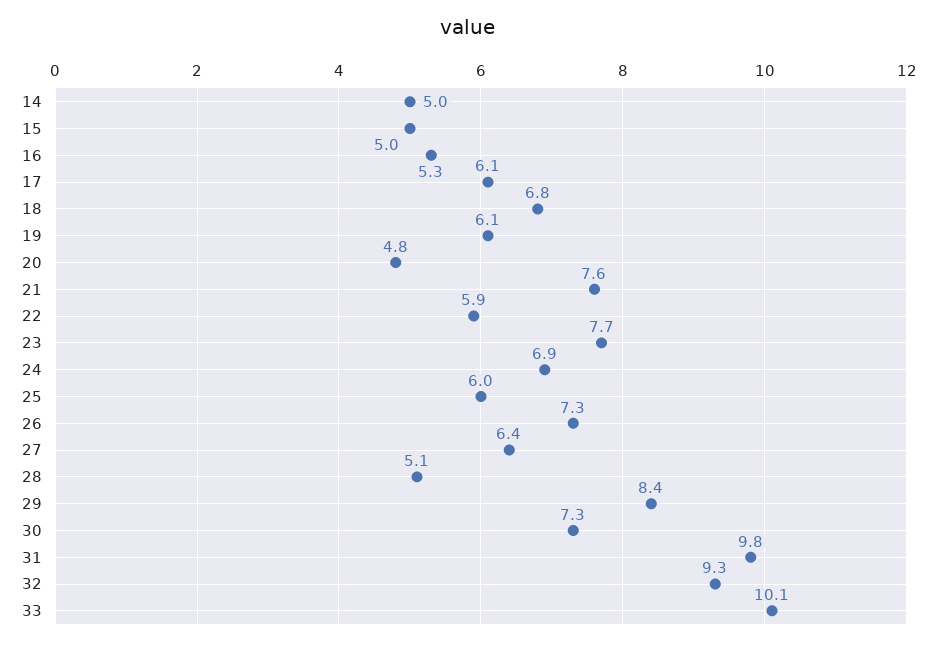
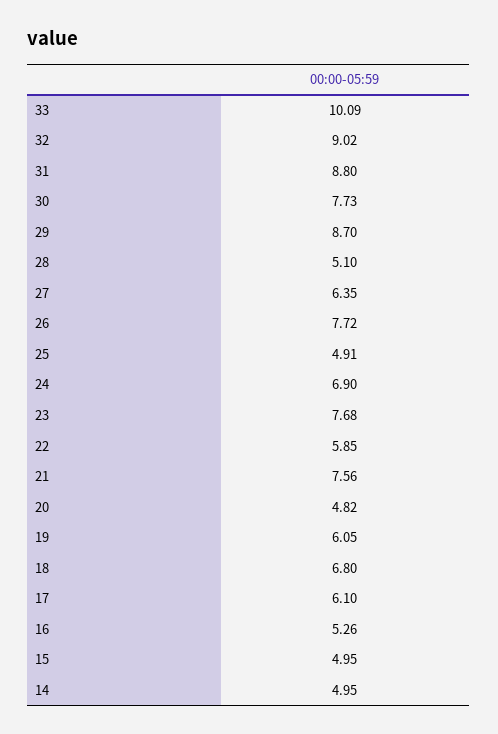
25: 6 -> 4.91
26: 7.3 -> 7.72
29: 8.4 -> 8.7
30: 7.3 -> 7.73
31: 9.8 -> 8.8
32: 9.3 -> 9.02

